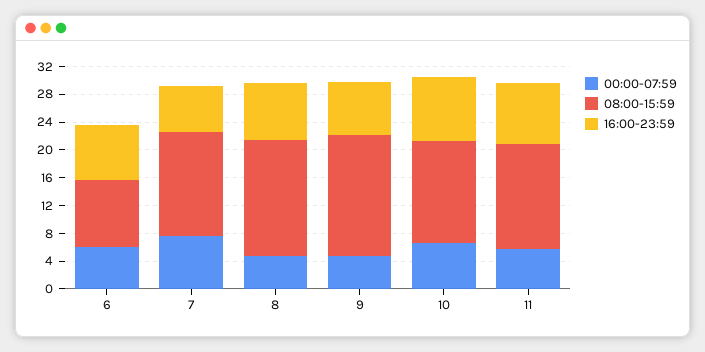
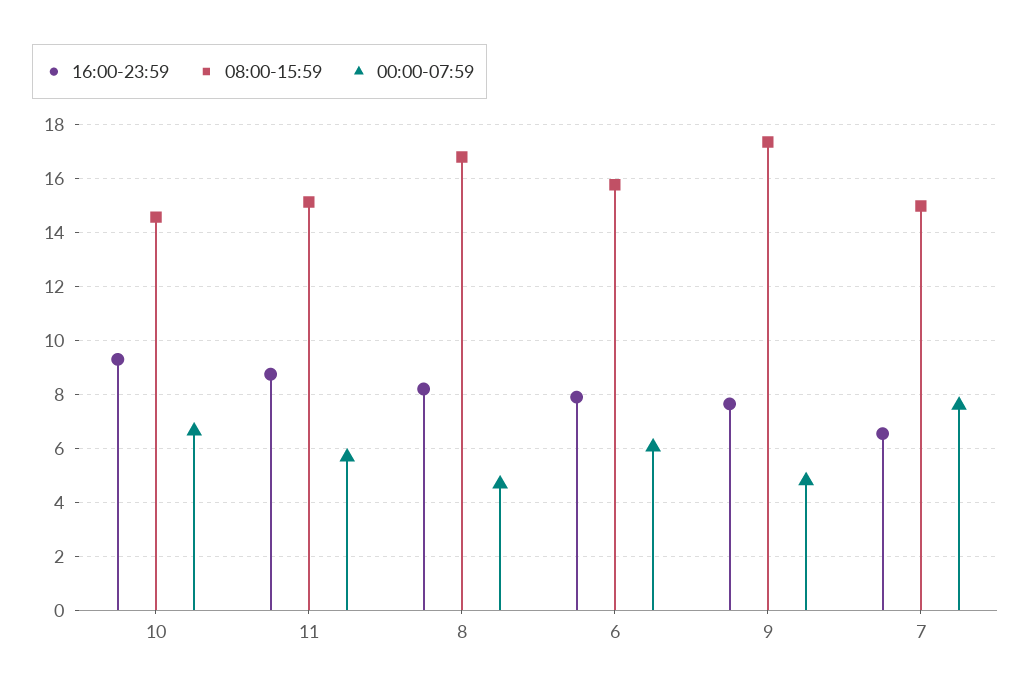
08:00-15:59, 6: 10 -> 15.75

